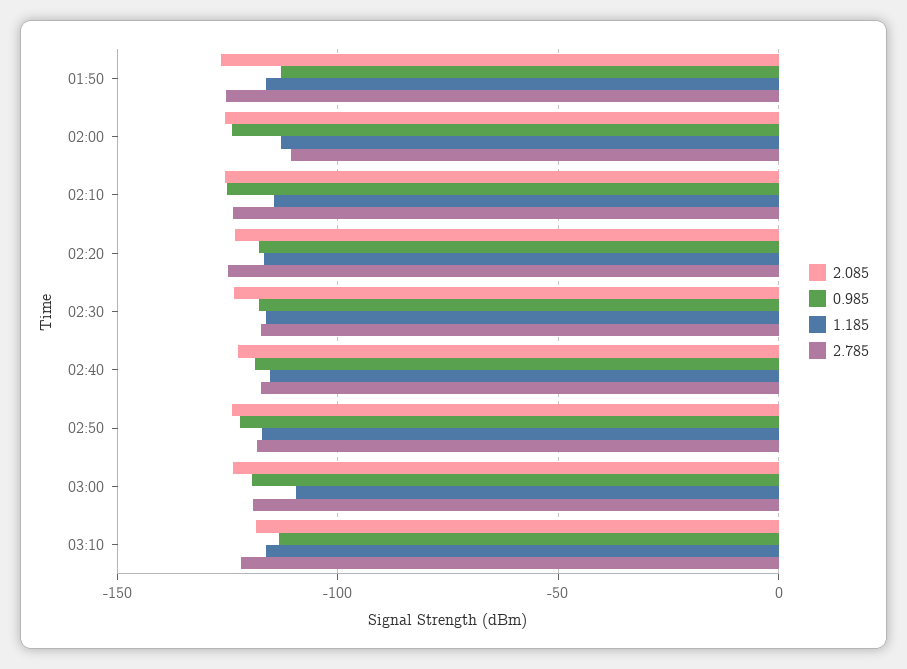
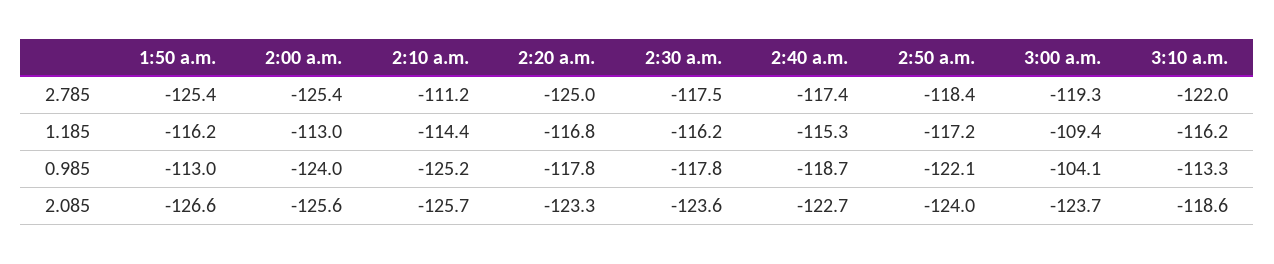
2.785, 02:00: -110 -> -125.4
2.785, 02:10: -125 -> -111.2
0.985, 03:00: -120 -> -104.1

